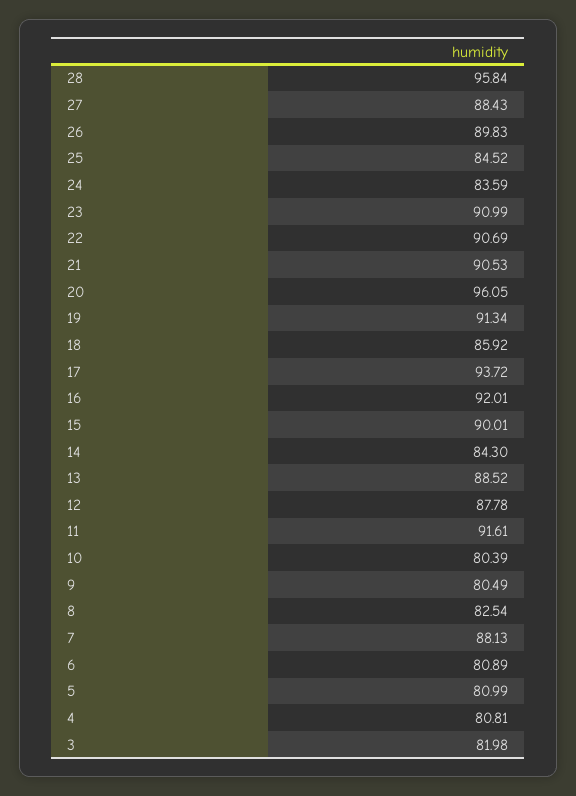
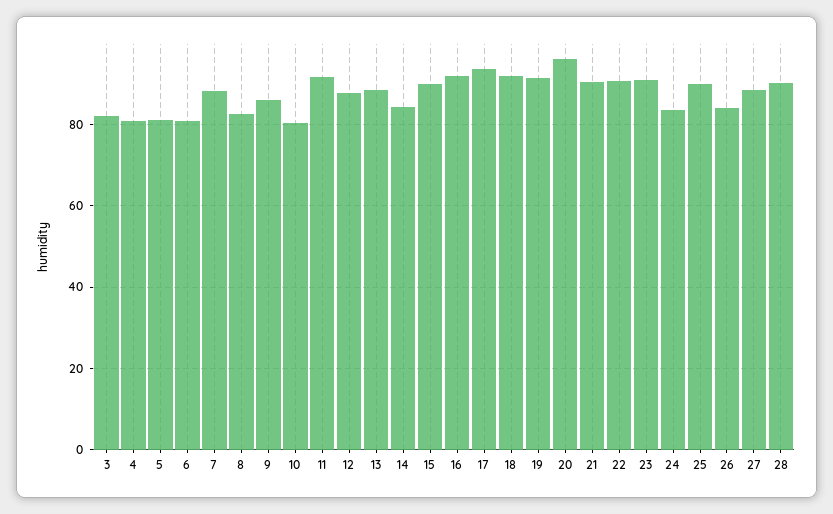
28: 95.84 -> 90
26: 89.83 -> 84
25: 84.52 -> 90
18: 85.92 -> 92
9: 80.49 -> 86

